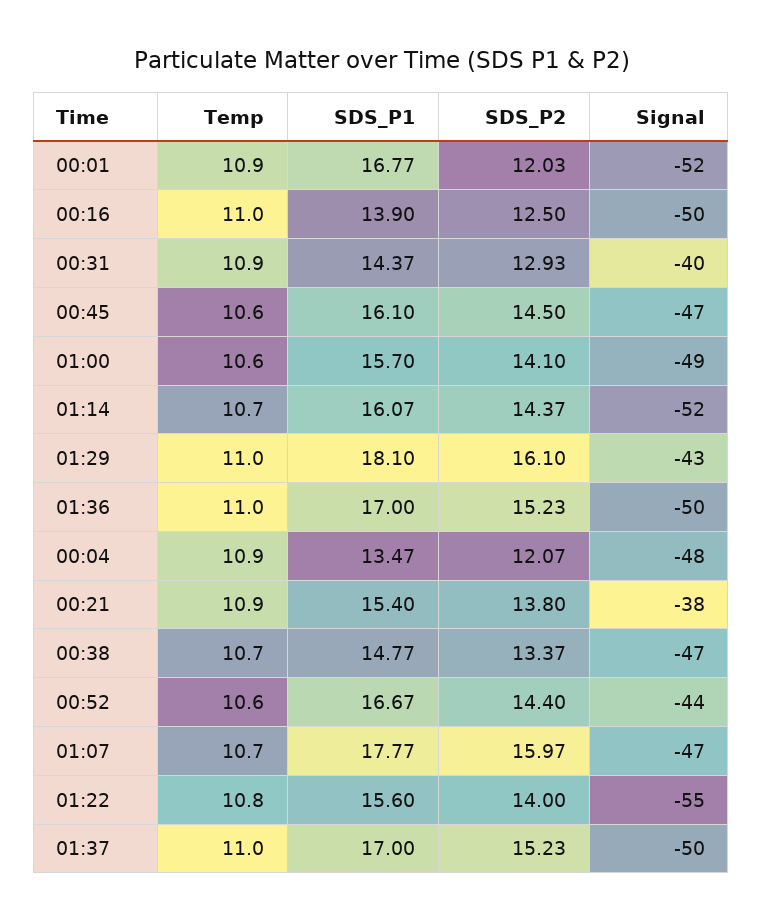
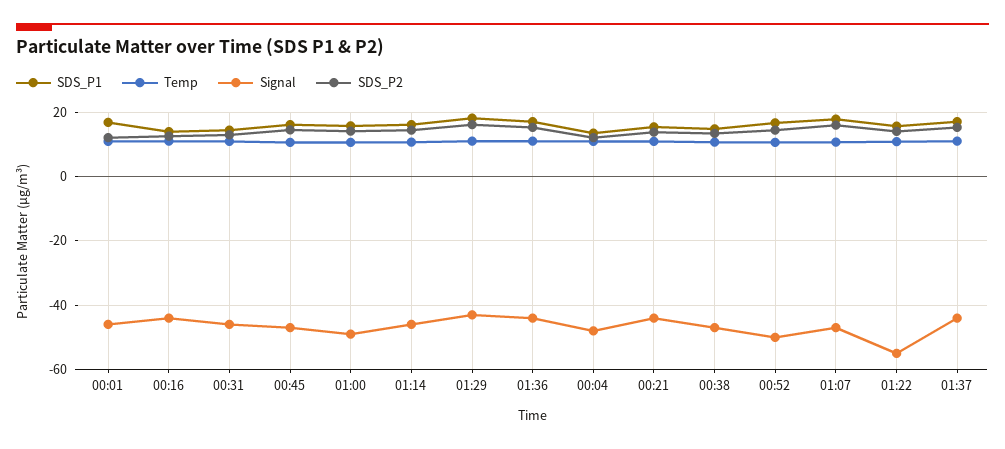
Signal, 00:01: -52 -> -46
Signal, 00:16: -50 -> -44
Signal, 00:31: -40 -> -46
Signal, 01:14: -52 -> -46
Signal, 01:36: -50 -> -44
Signal, 00:21: -38 -> -44
Signal, 00:52: -44 -> -50
Signal, 01:37: -50 -> -44

